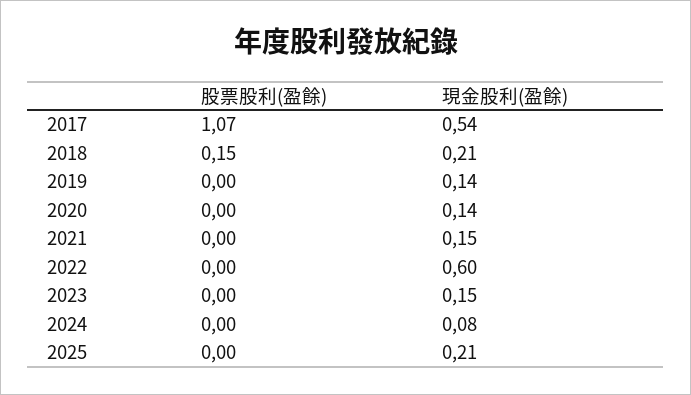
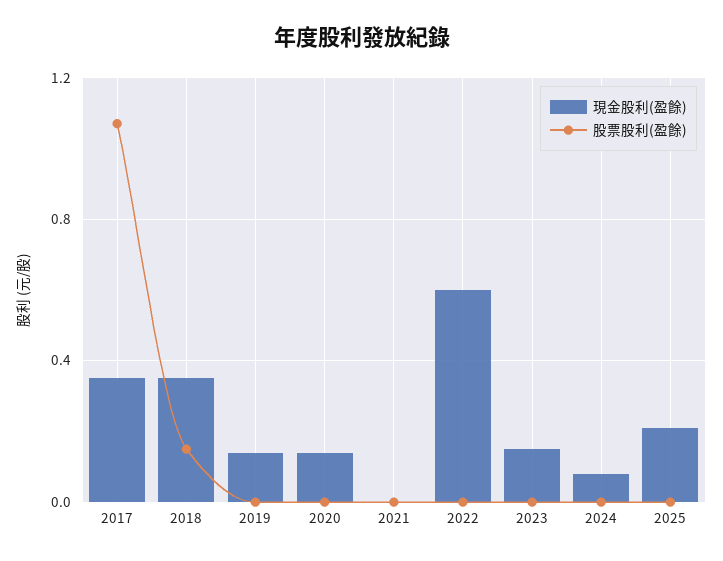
現金股利(盈餘), 2017: 0.54 -> 0.35
現金股利(盈餘), 2018: 0.21 -> 0.35
現金股利(盈餘), 2021: 0.15 -> 0

